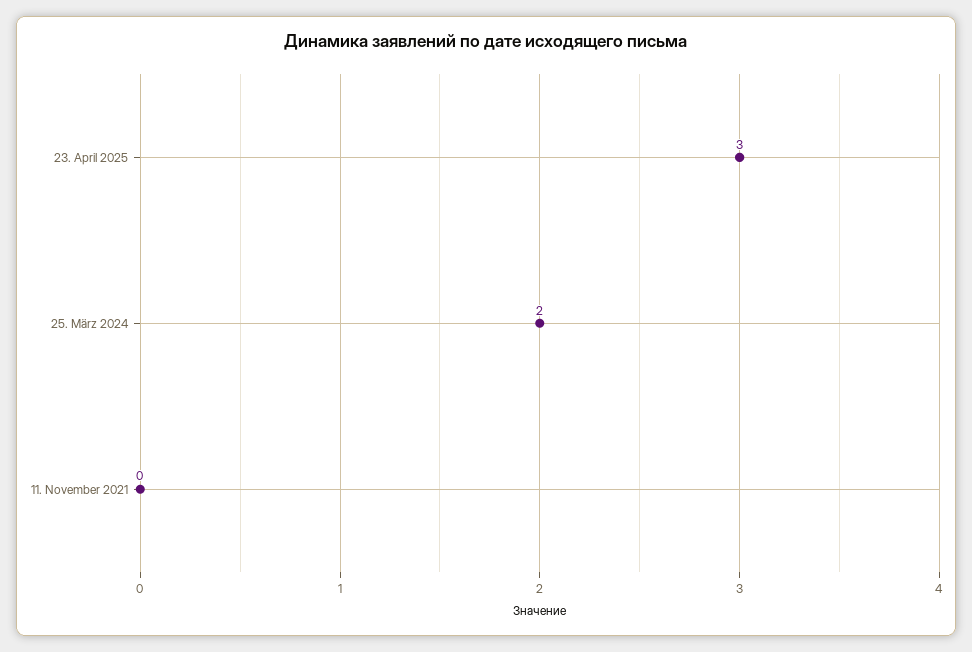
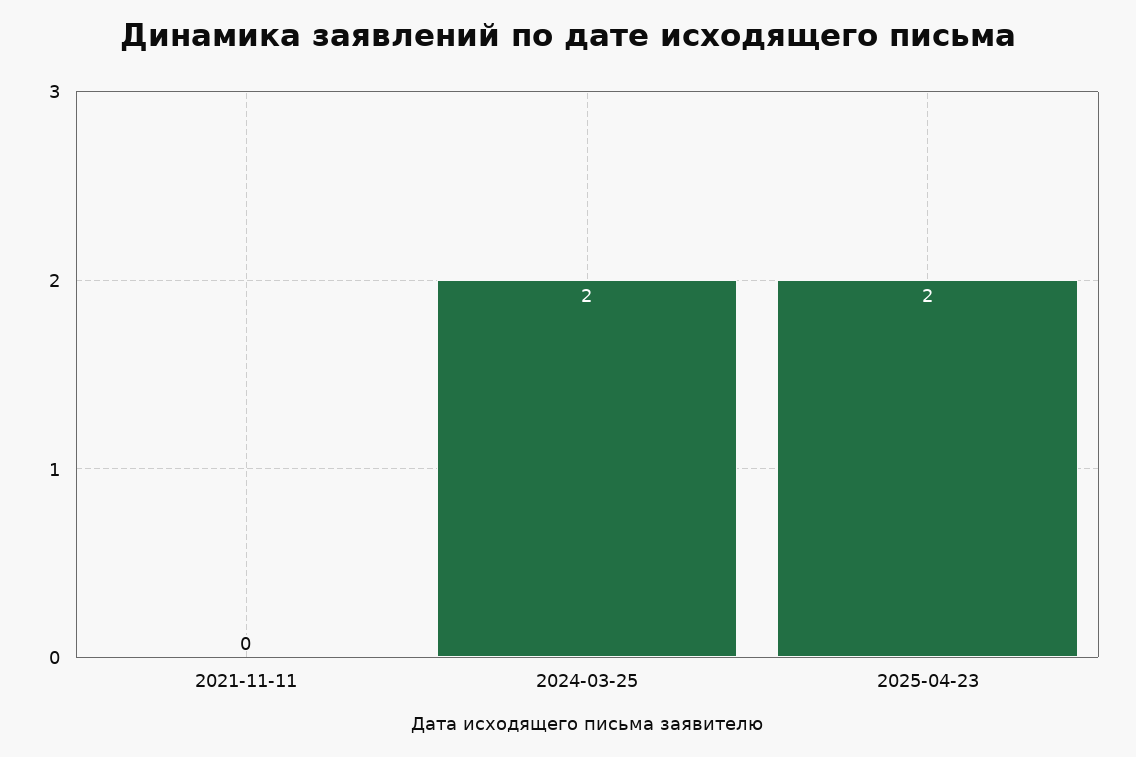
23. April 2025: 3 -> 2

